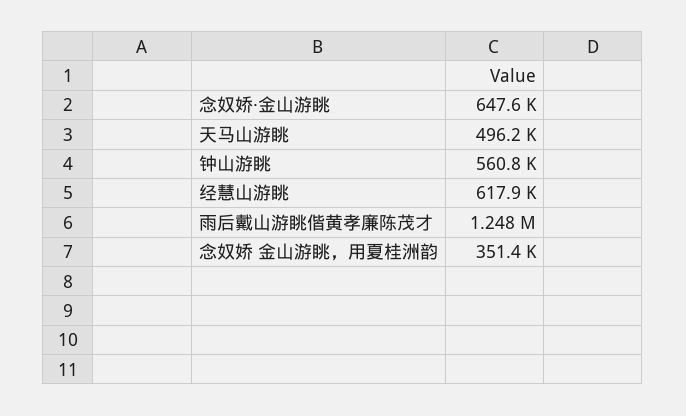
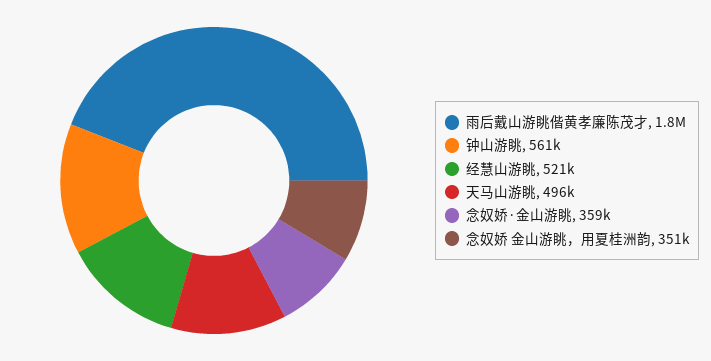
念奴娇·金山游眺: 647600 -> 359000
经慧山游眺: 617900 -> 521000
雨后戴山游眺偕黄孝廉陈茂才: 1248000 -> 1800000

